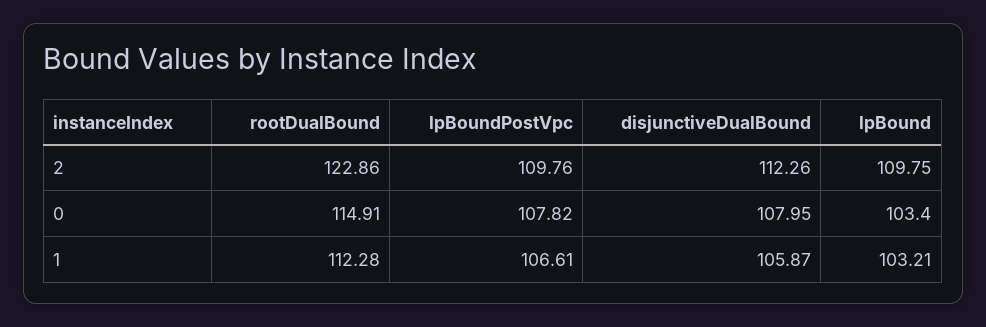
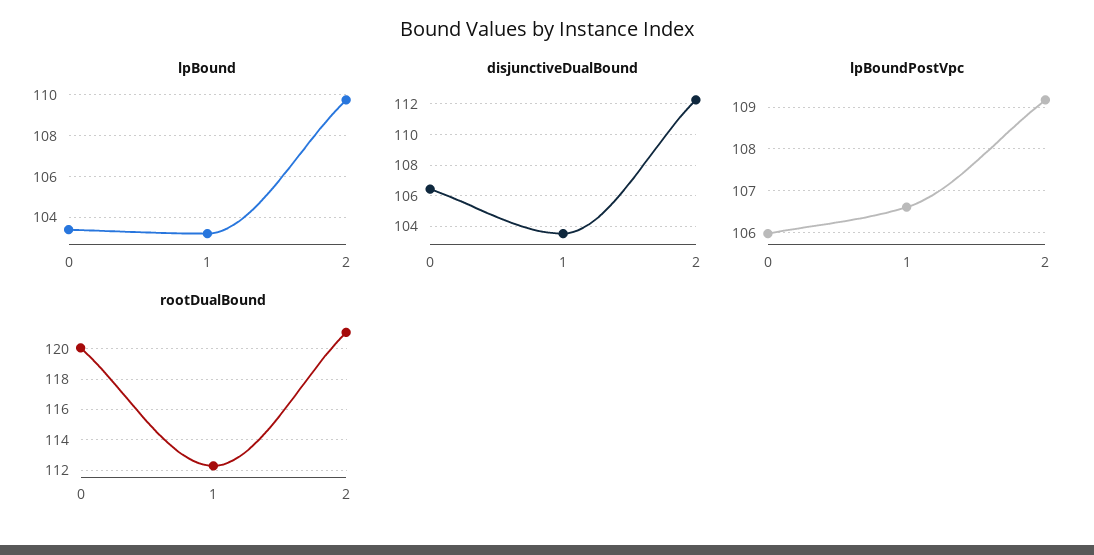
rootDualBound, 2: 122.86 -> 121
lpBoundPostVpc, 2: 109.76 -> 109.2
rootDualBound, 0: 114.91 -> 120
lpBoundPostVpc, 0: 107.82 -> 106
disjunctiveDualBound, 0: 107.95 -> 106.5
disjunctiveDualBound, 1: 105.87 -> 103.5

